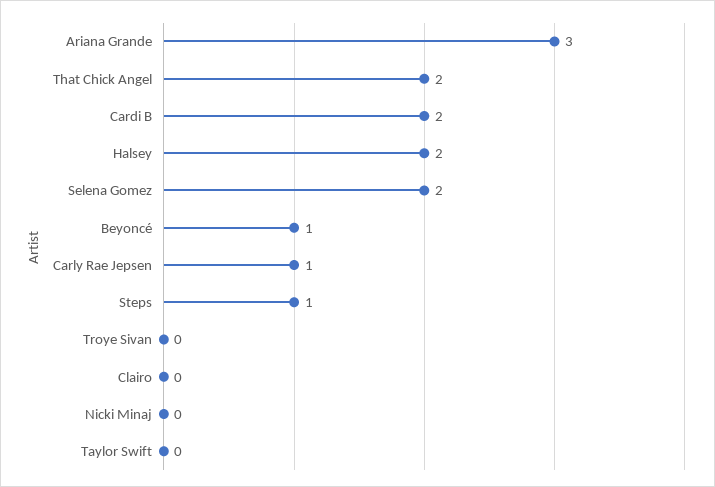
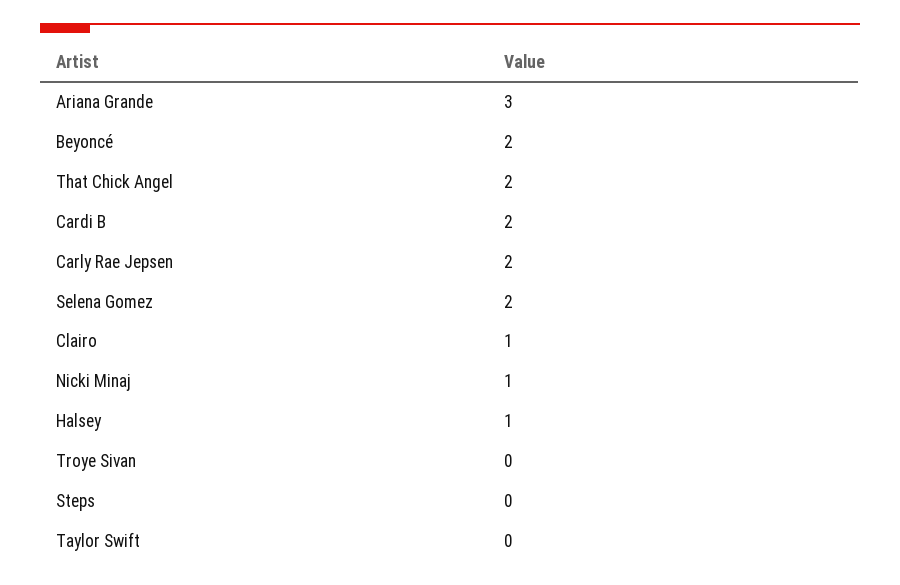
Halsey: 2 -> 1
Beyoncé: 1 -> 2
Carly Rae Jepsen: 1 -> 2
Steps: 1 -> 0
Clairo: 0 -> 1
Nicki Minaj: 0 -> 1

